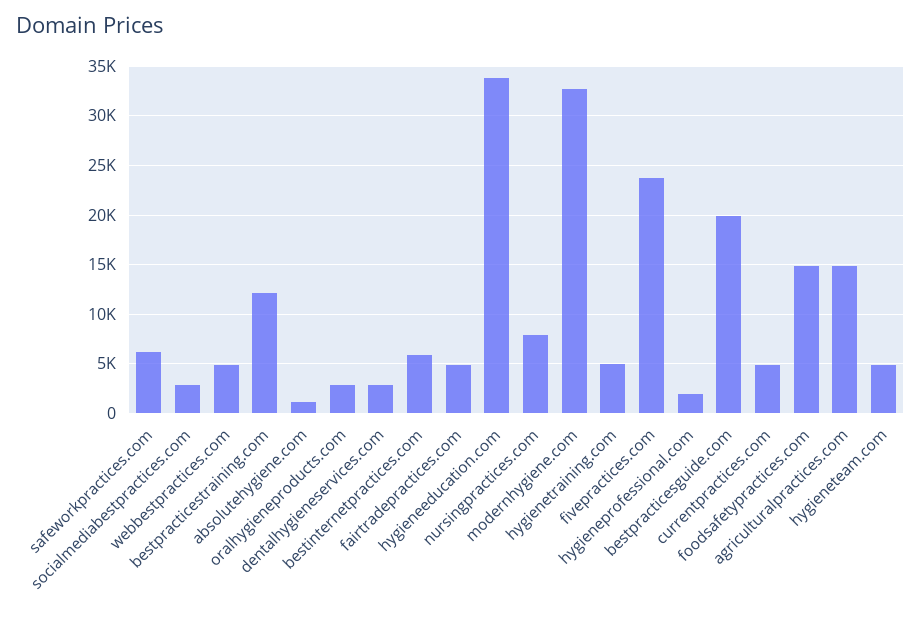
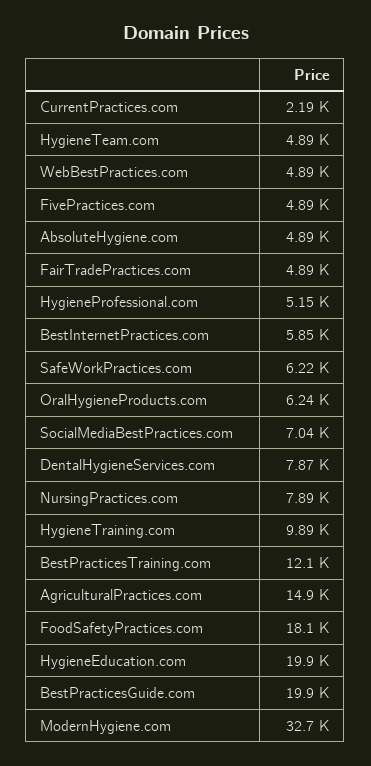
socialmediabestpractices.com: 3000 -> 7040
absolutehygiene.com: 1000 -> 4890
oralhygieneproducts.com: 3000 -> 6240
dentalhygieneservices.com: 3000 -> 7870
hygieneeducation.com: 34000 -> 19900
hygienetraining.com: 5000 -> 9890
fivepractices.com: 24000 -> 4890
hygieneprofessional.com: 2000 -> 5150
currentpractices.com: 5000 -> 2190
foodsafetypractices.com: 15000 -> 18100

